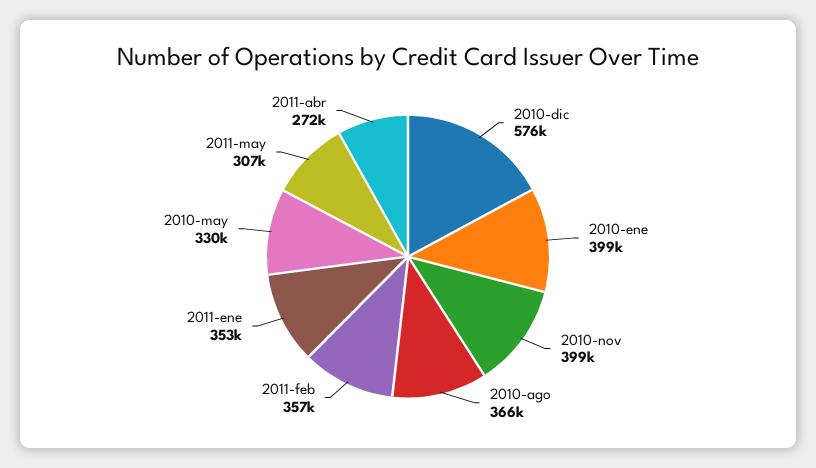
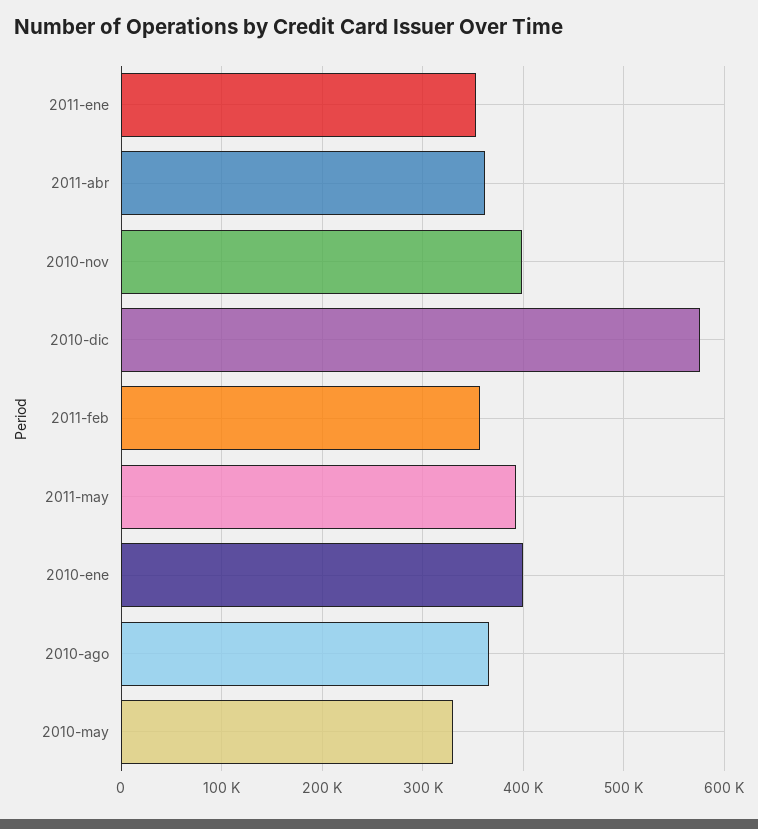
2011-may: 307000 -> 390000
2011-abr: 272000 -> 360000

